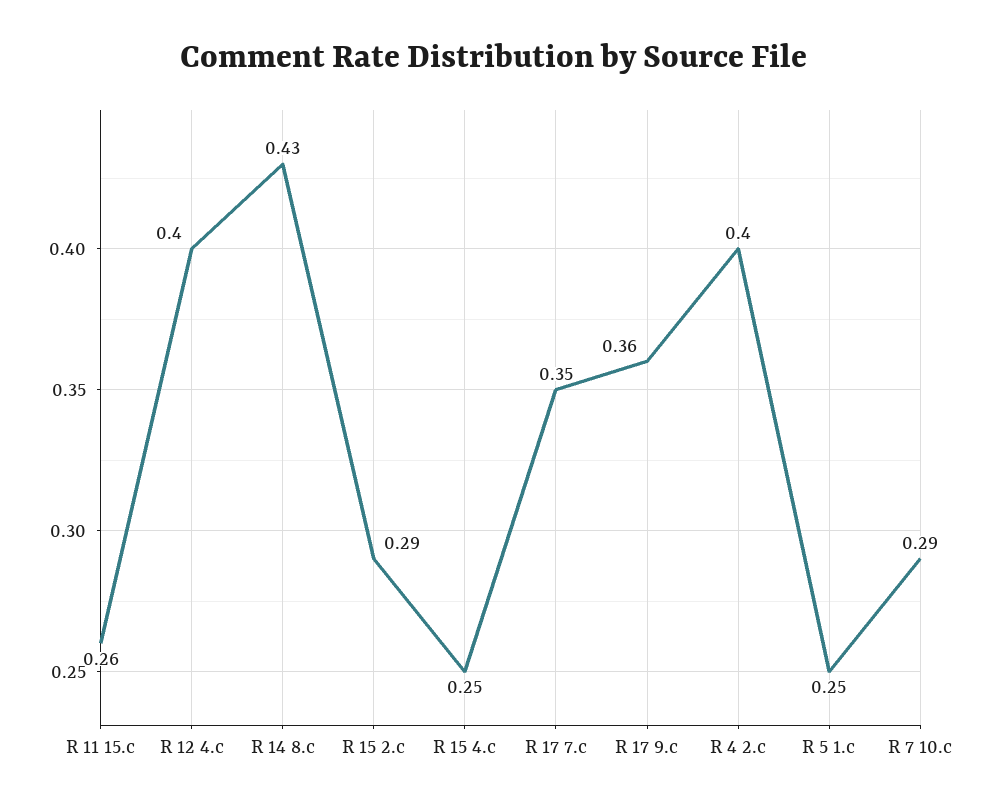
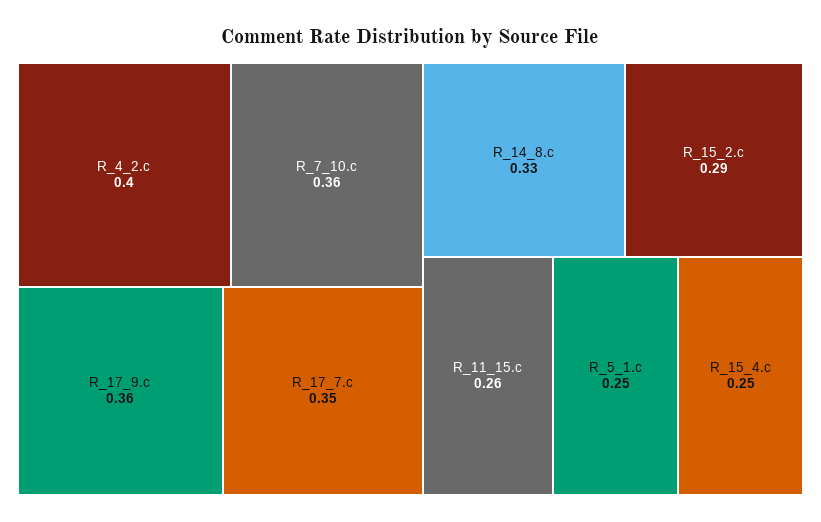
R 12 4.c: 0.4 -> none
R 14 8.c: 0.43 -> 0.33
R 7 10.c: 0.29 -> 0.36

